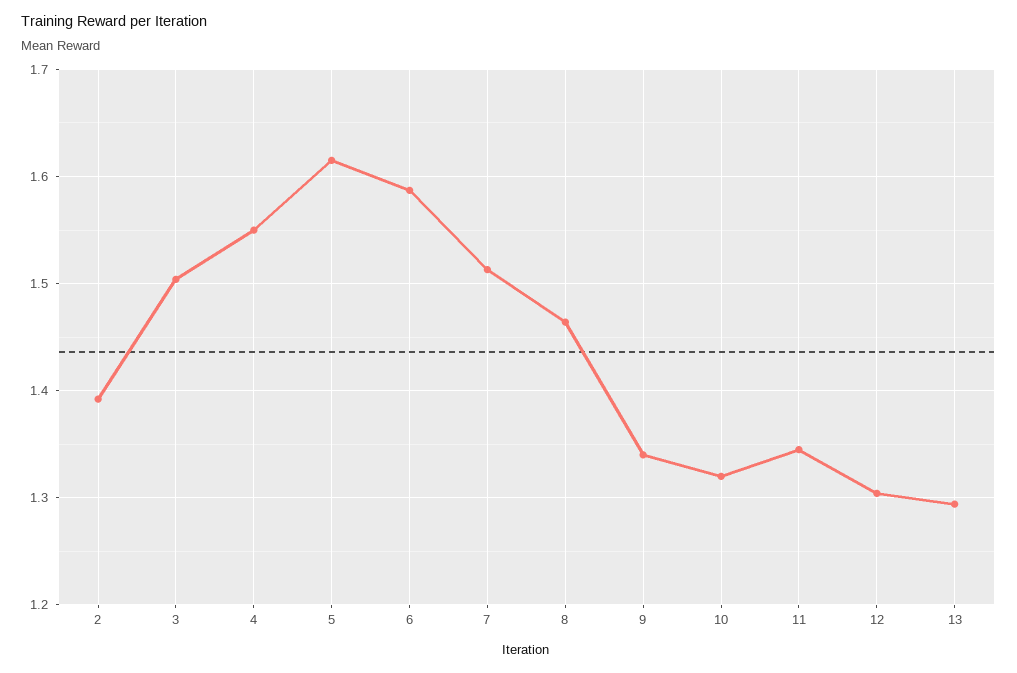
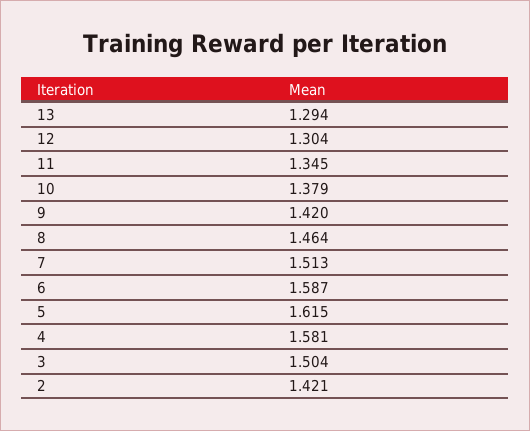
2: 1.39 -> 1.421
4: 1.55 -> 1.581
9: 1.34 -> 1.42
10: 1.32 -> 1.379

